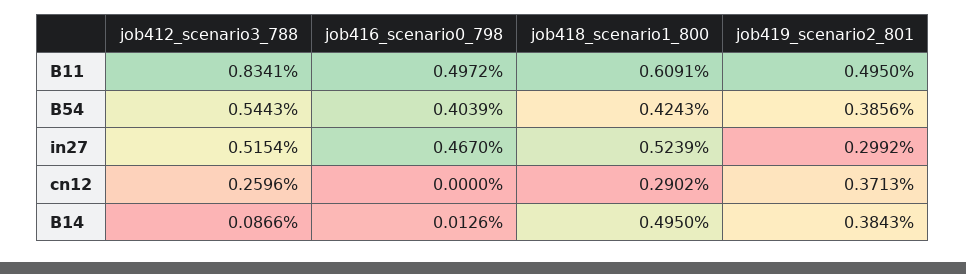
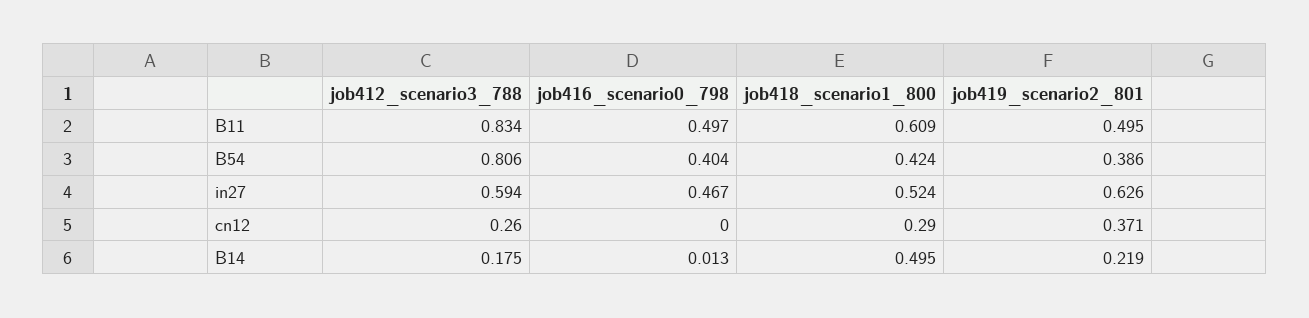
job412_scenario3_788, B54: 0.5443 -> 0.806
job412_scenario3_788, in27: 0.5154 -> 0.594
job419_scenario2_801, in27: 0.2992 -> 0.626
job412_scenario3_788, B14: 0.0866 -> 0.175
job419_scenario2_801, B14: 0.3843 -> 0.219

